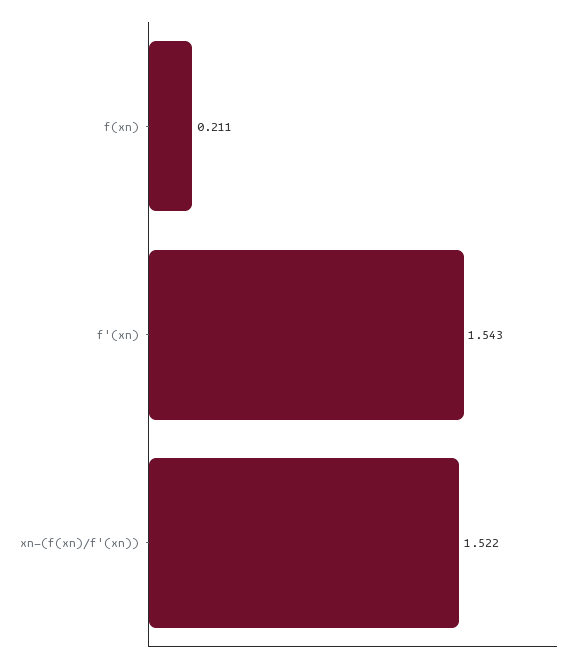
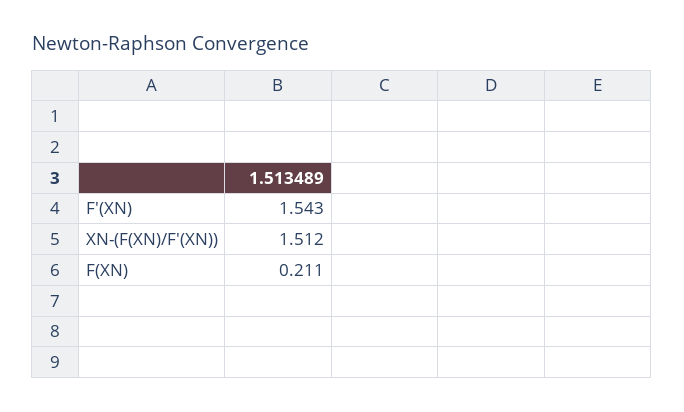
xn-(f(xn)/f'(xn)): 1.522 -> 1.512

